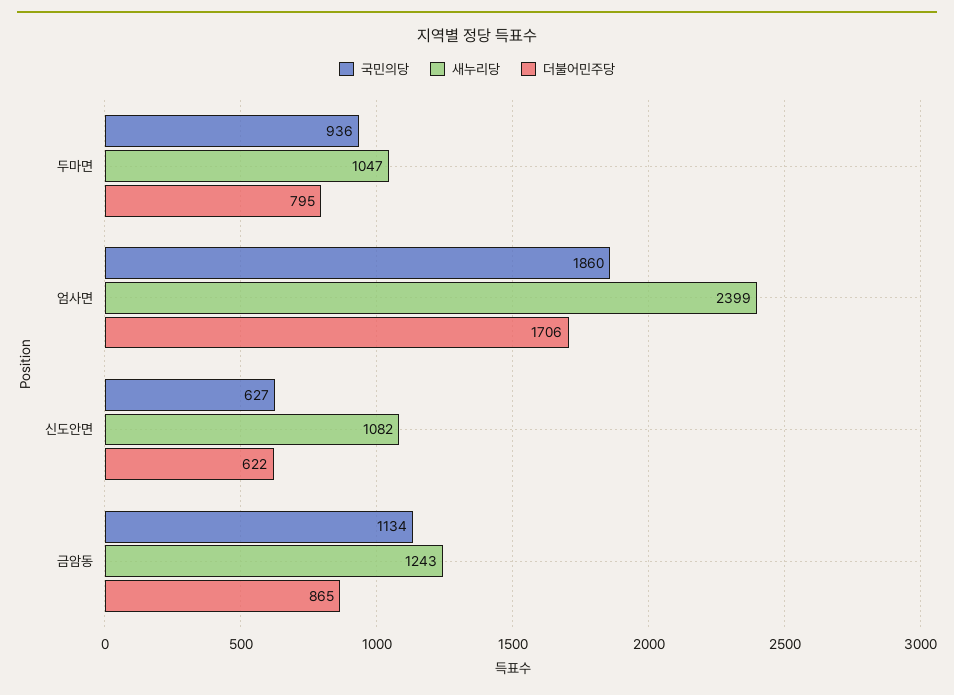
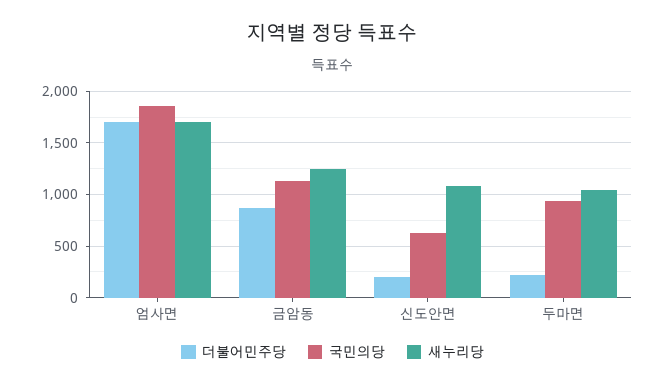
더불어민주당, 두마면: 795 -> 200
새누리당, 엄사면: 2399 -> 1700
더불어민주당, 신도안면: 622 -> 200

